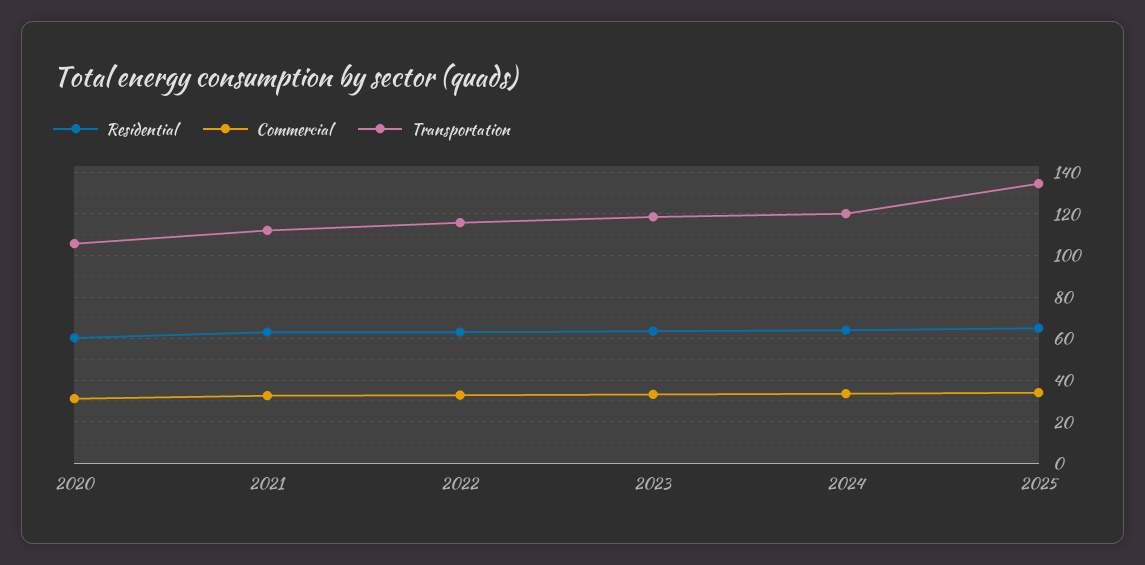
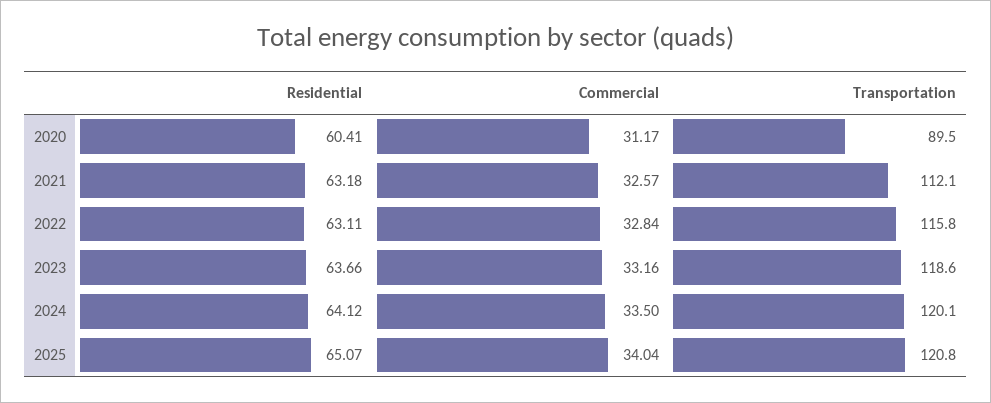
Transportation, 2020: 105 -> 89.5
Transportation, 2025: 135 -> 120.8

